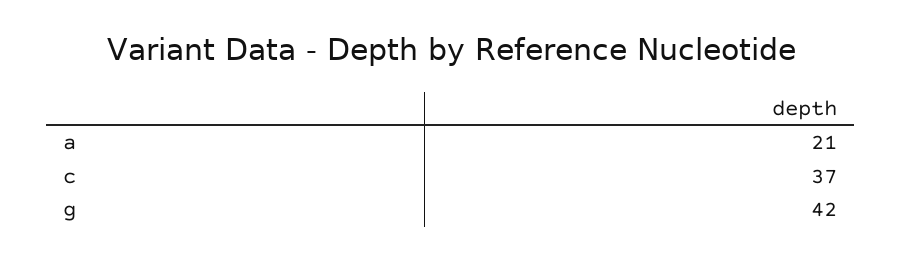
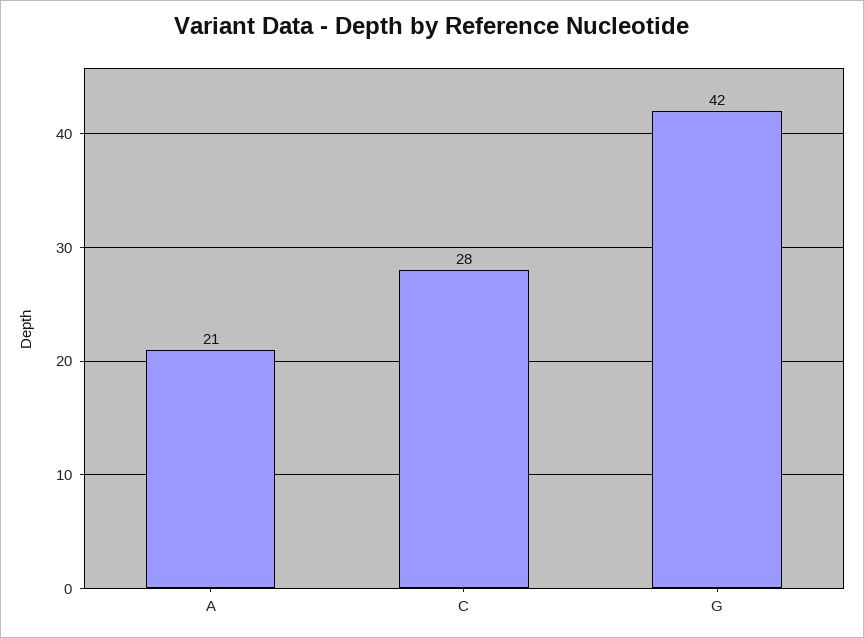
c: 37 -> 28

